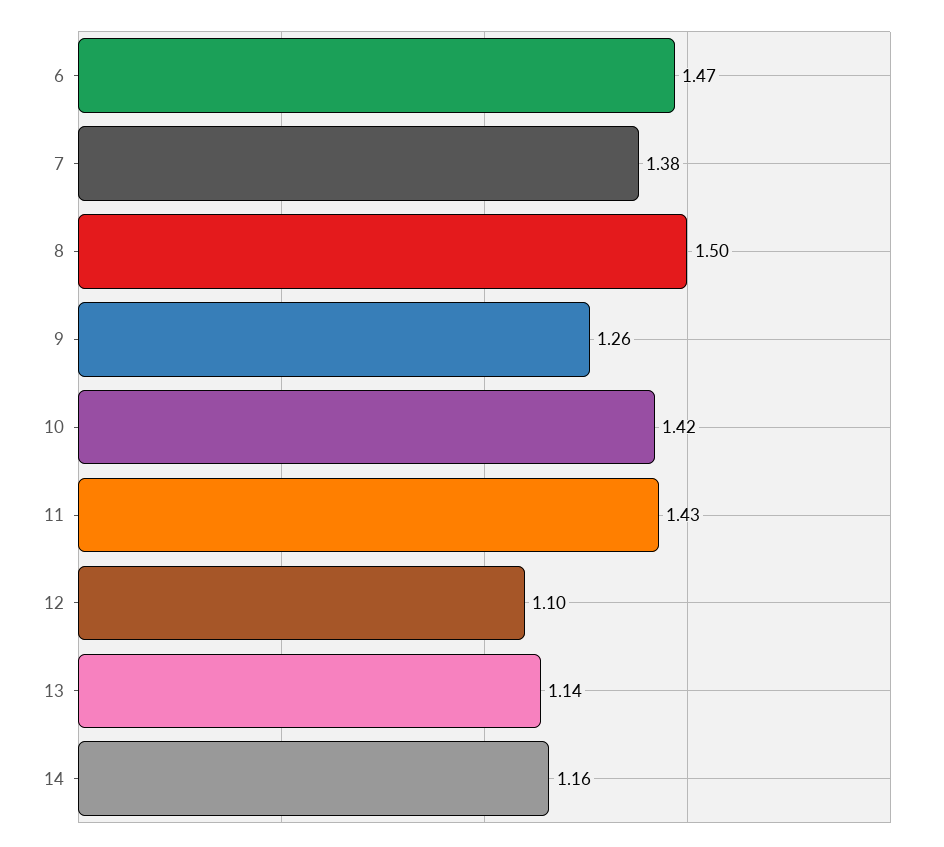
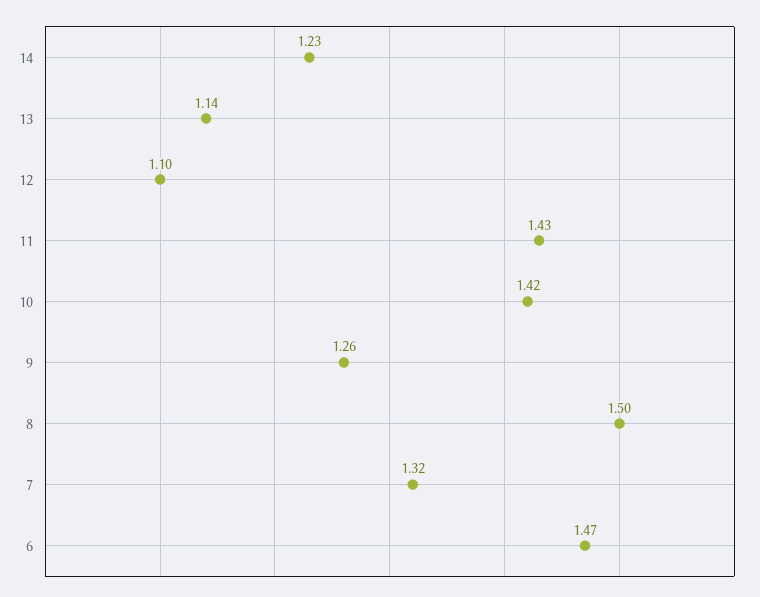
7: 1.38 -> 1.32
14: 1.16 -> 1.23

